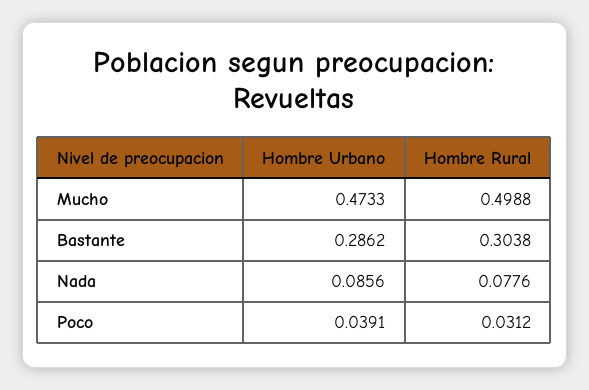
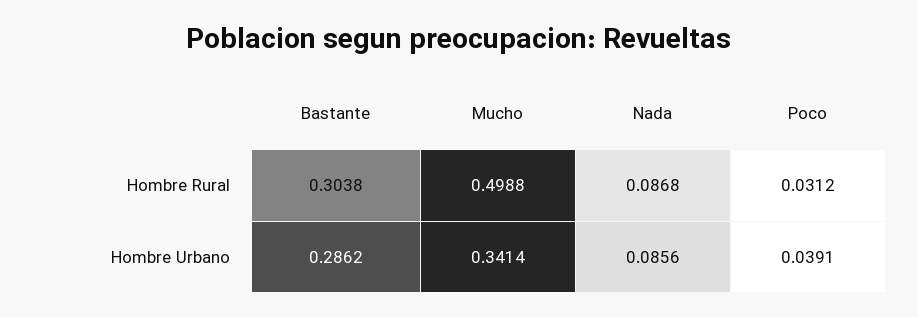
Hombre Urbano, Mucho: 0.4733 -> 0.3414
Hombre Rural, Nada: 0.0776 -> 0.0868

